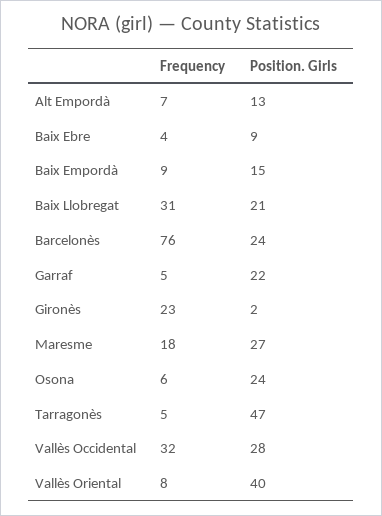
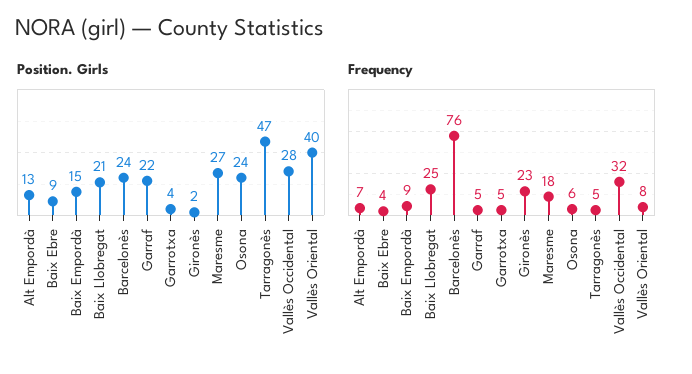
Frequency, Baix Llobregat: 31 -> 25
Position. Girls, Garrotxa: none -> 4
Frequency, Garrotxa: none -> 5

